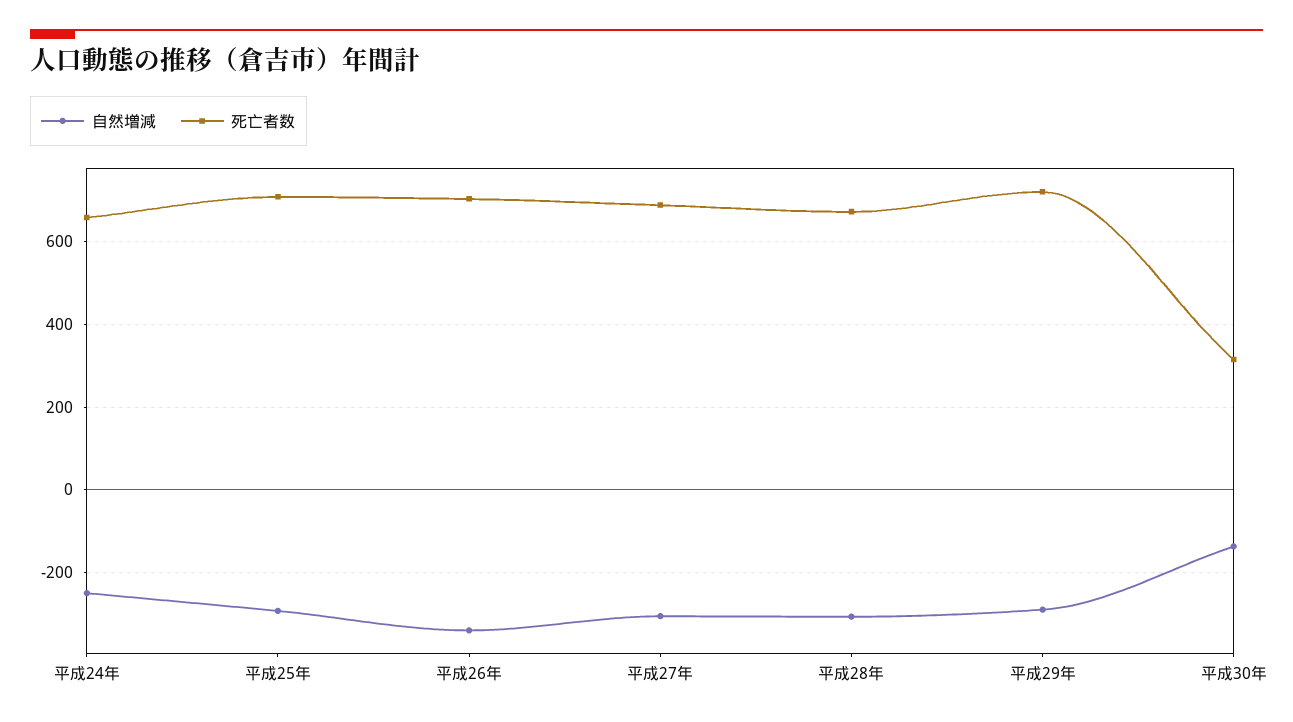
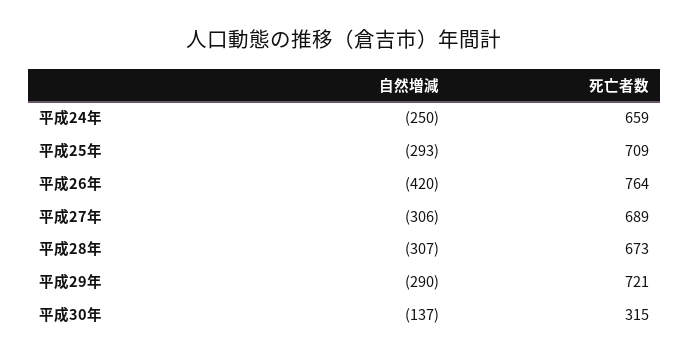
自然増減, 平成26年: -340 -> -420
死亡者数, 平成26年: 700 -> 764

